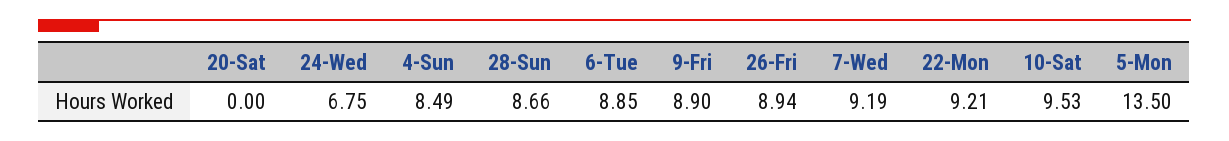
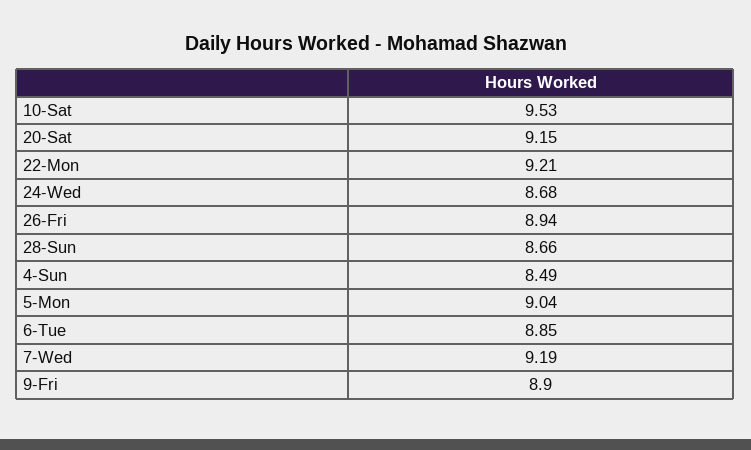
20-Sat: 0 -> 9.15
24-Wed: 6.75 -> 8.68
5-Mon: 13.5 -> 9.04

